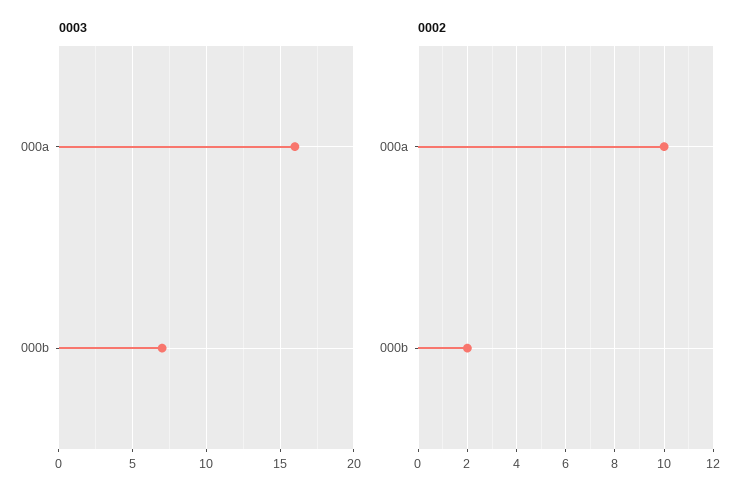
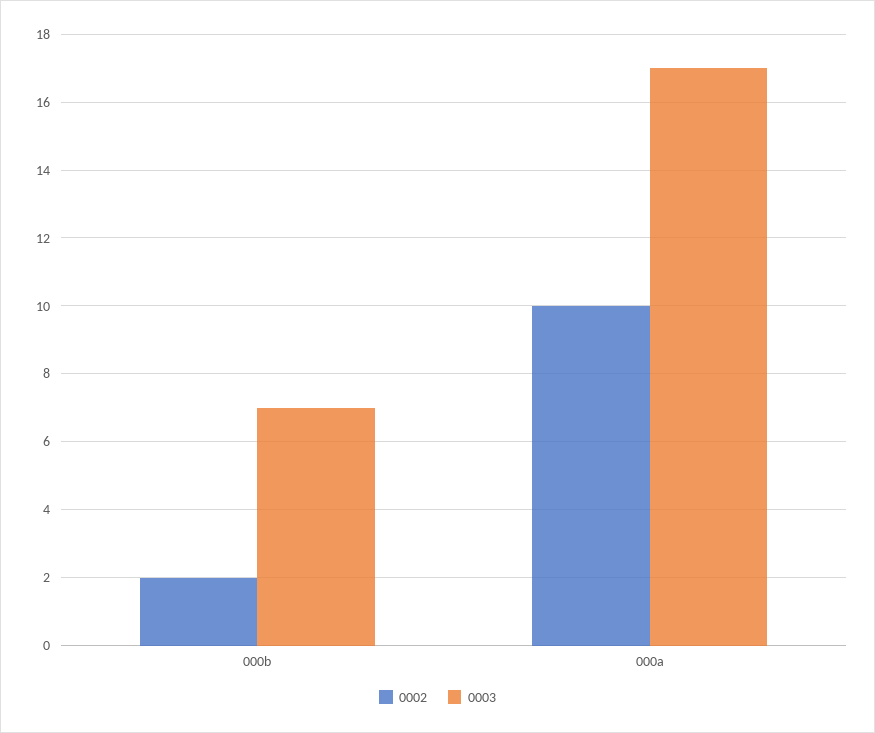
0003, 000a: 16 -> 17

